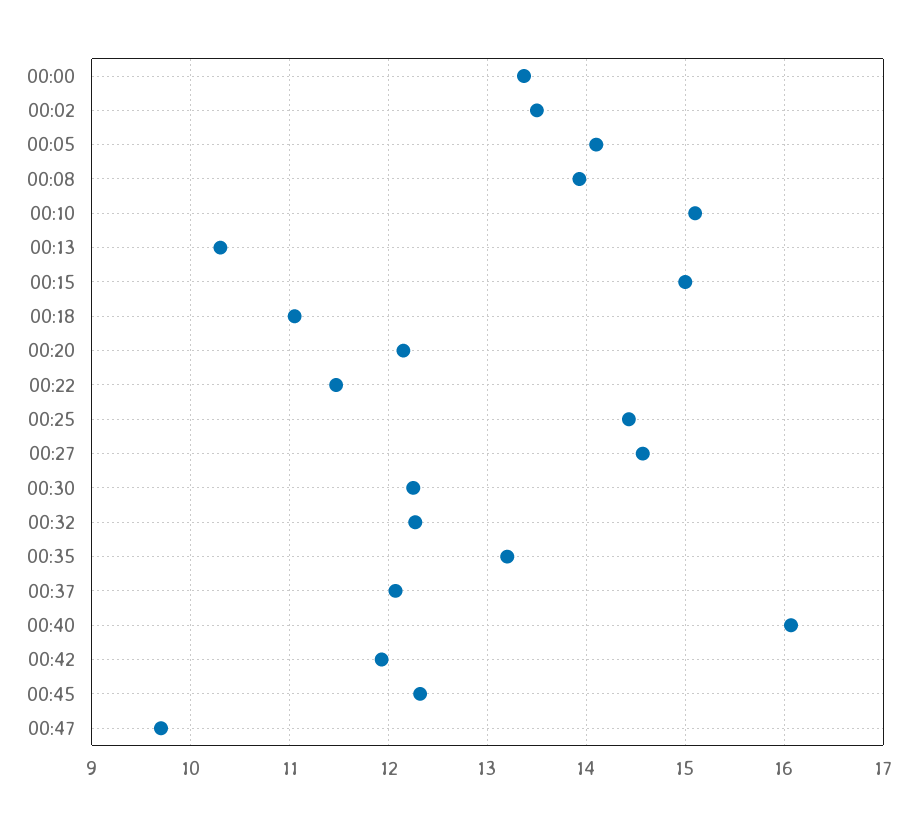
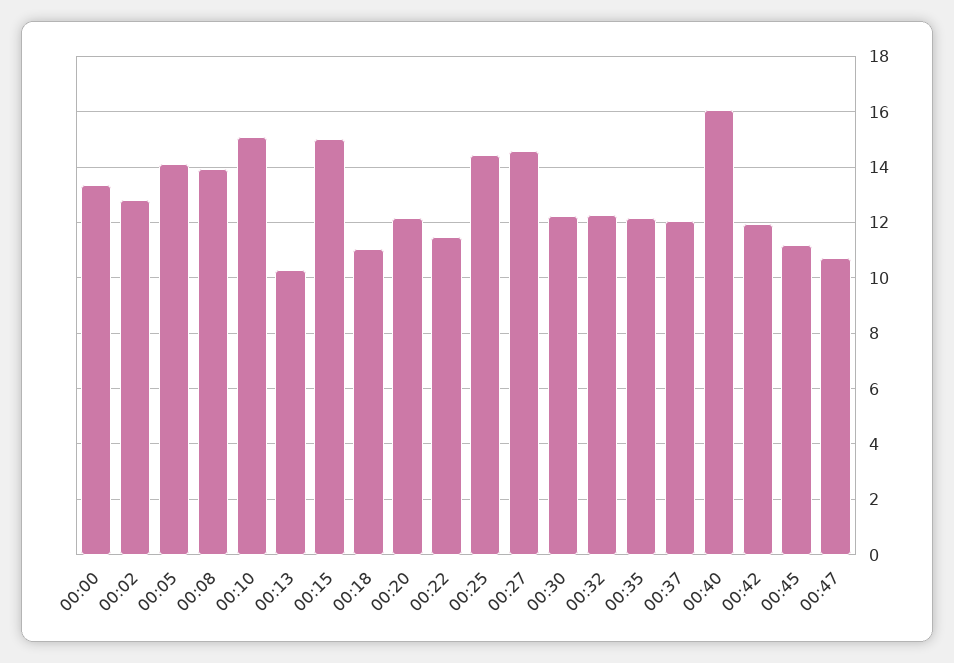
00:02: 13.5 -> 12.75
00:35: 13.2 -> 12.25
00:45: 12.3 -> 11.25
00:47: 9.7 -> 10.75

